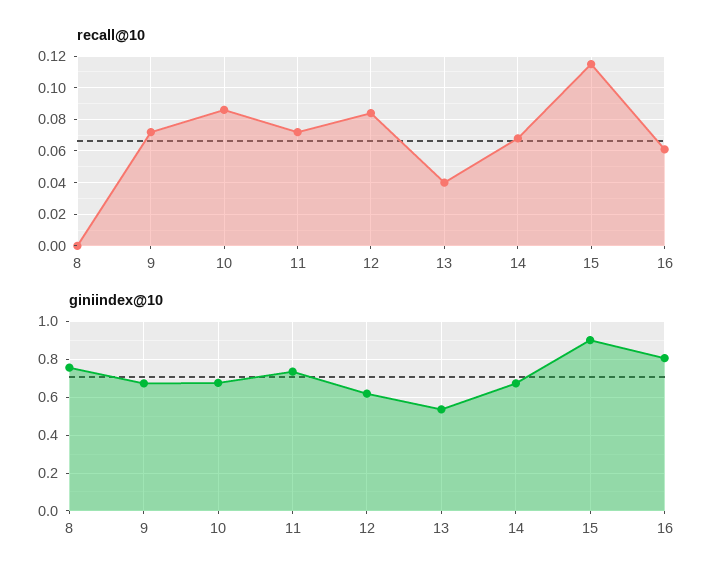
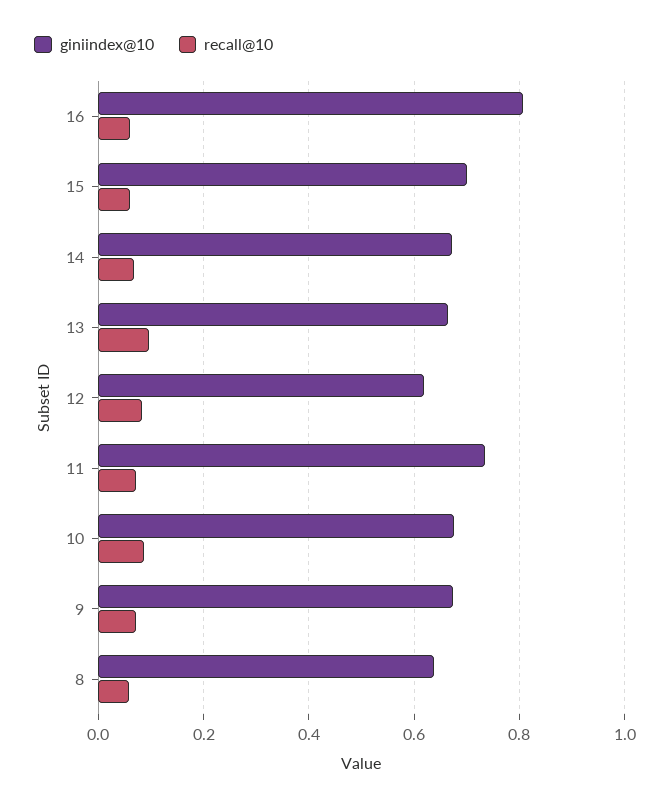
recall@10, 8: 0 -> 0.06
recall@10, 13: 0.04 -> 0.1
recall@10, 15: 0.115 -> 0.06
giniindex@10, 8: 0.75 -> 0.64
giniindex@10, 13: 0.55 -> 0.66
giniindex@10, 15: 0.9 -> 0.7

